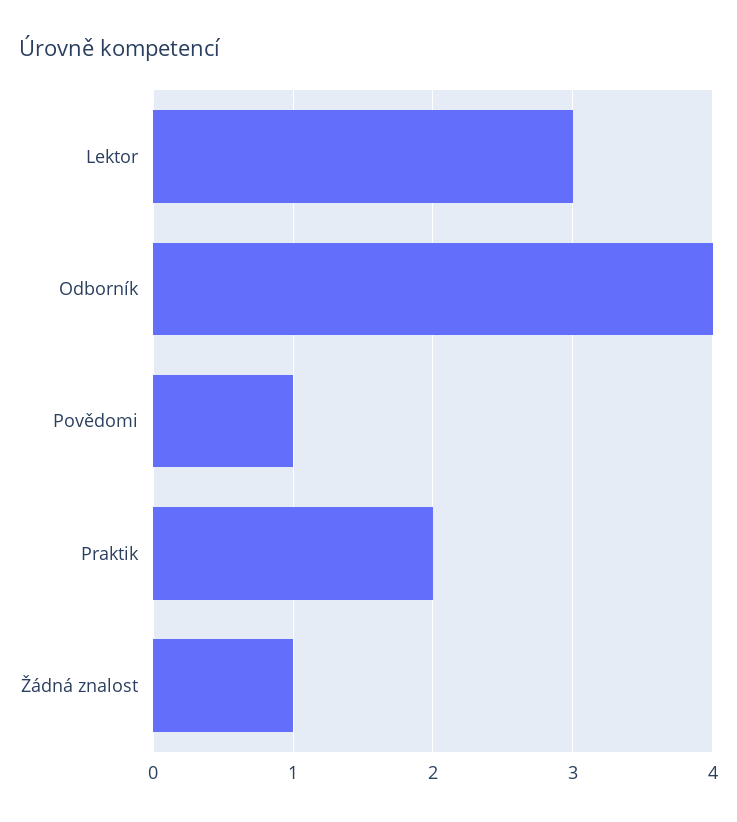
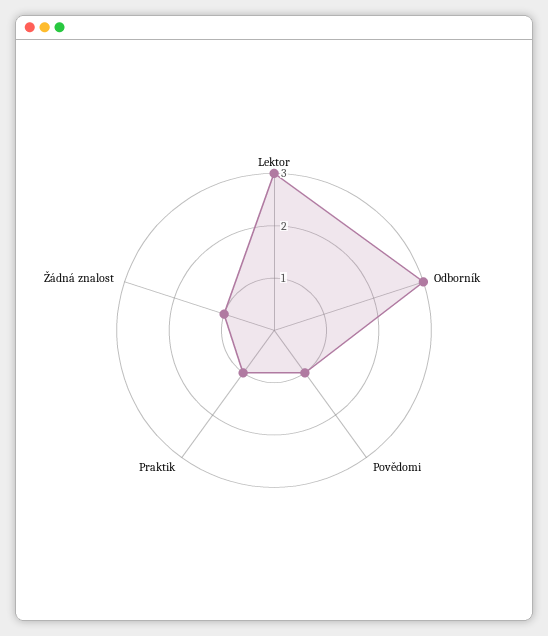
Odborník: 4 -> 3
Praktik: 2 -> 1

